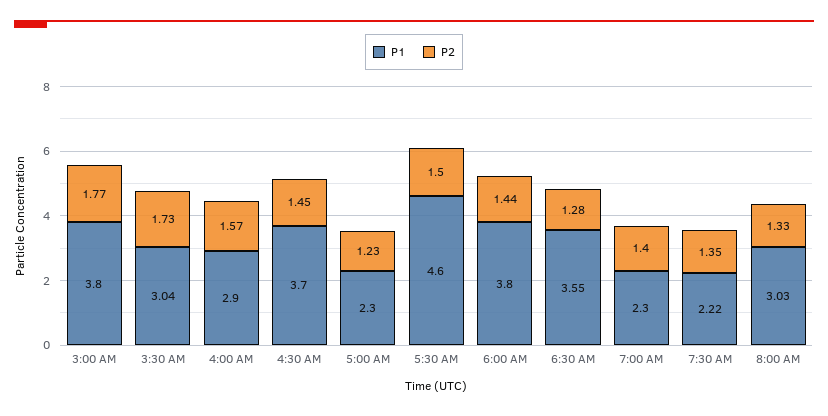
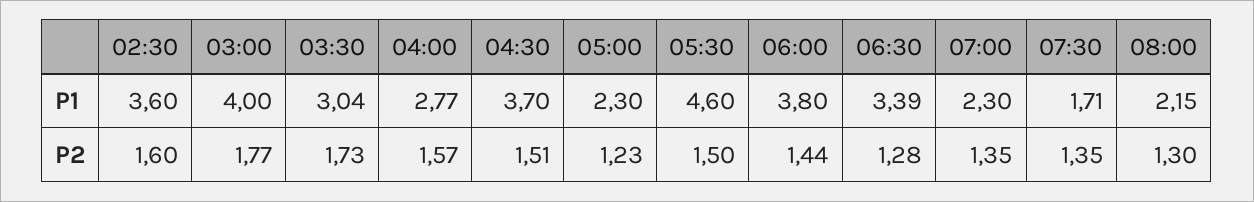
P1, 3:00 AM: 3.8 -> 4
P1, 4:00 AM: 2.9 -> 2.77
P2, 4:30 AM: 1.45 -> 1.51
P1, 6:30 AM: 3.55 -> 3.39
P2, 7:00 AM: 1.4 -> 1.35
P1, 7:30 AM: 2.22 -> 1.71
P1, 8:00 AM: 3.03 -> 2.15
P2, 8:00 AM: 1.33 -> 1.3
P1, 02:30: none -> 3.6
P2, 02:30: none -> 1.6

